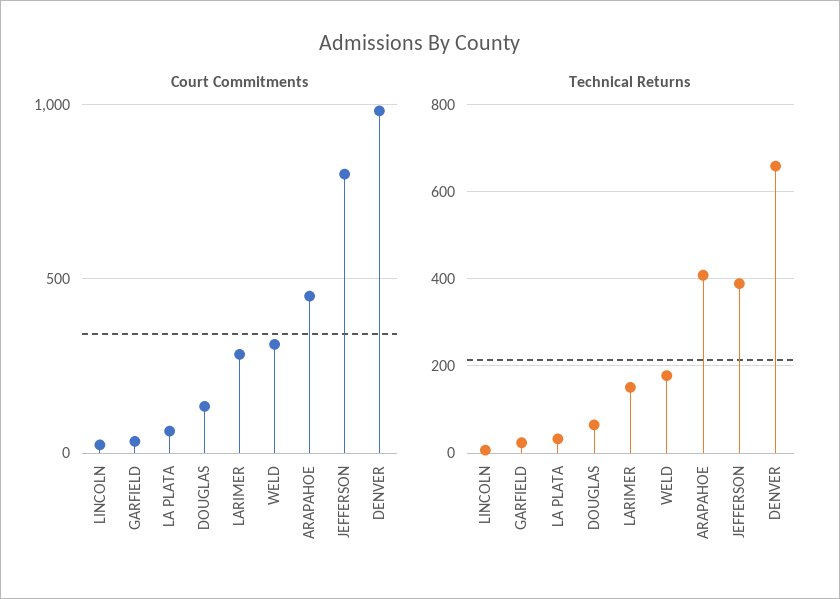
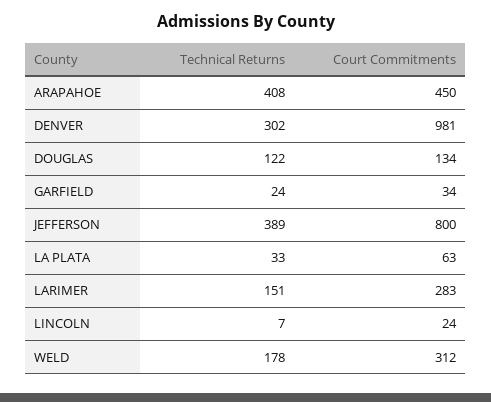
Technical Returns, DOUGLAS: 60 -> 122
Technical Returns, DENVER: 660 -> 302

